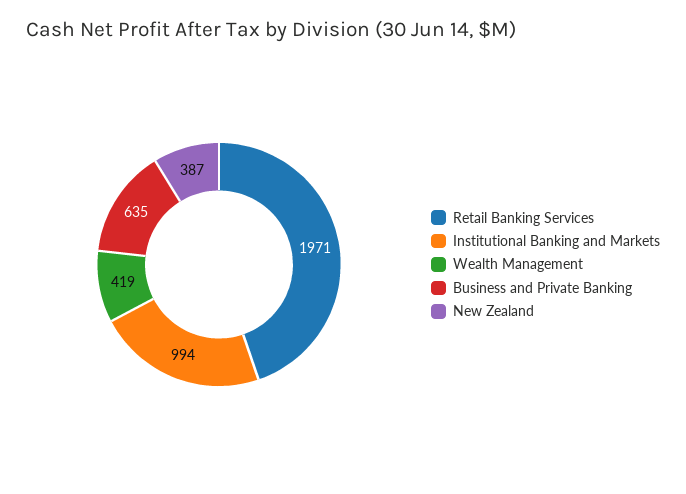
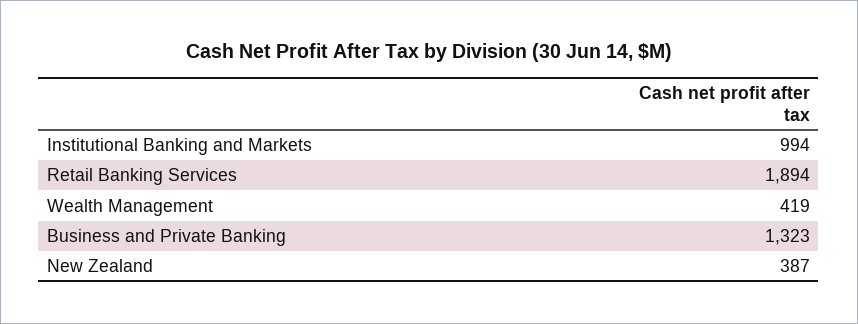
Retail Banking Services: 1971 -> 1894
Business and Private Banking: 635 -> 1323

